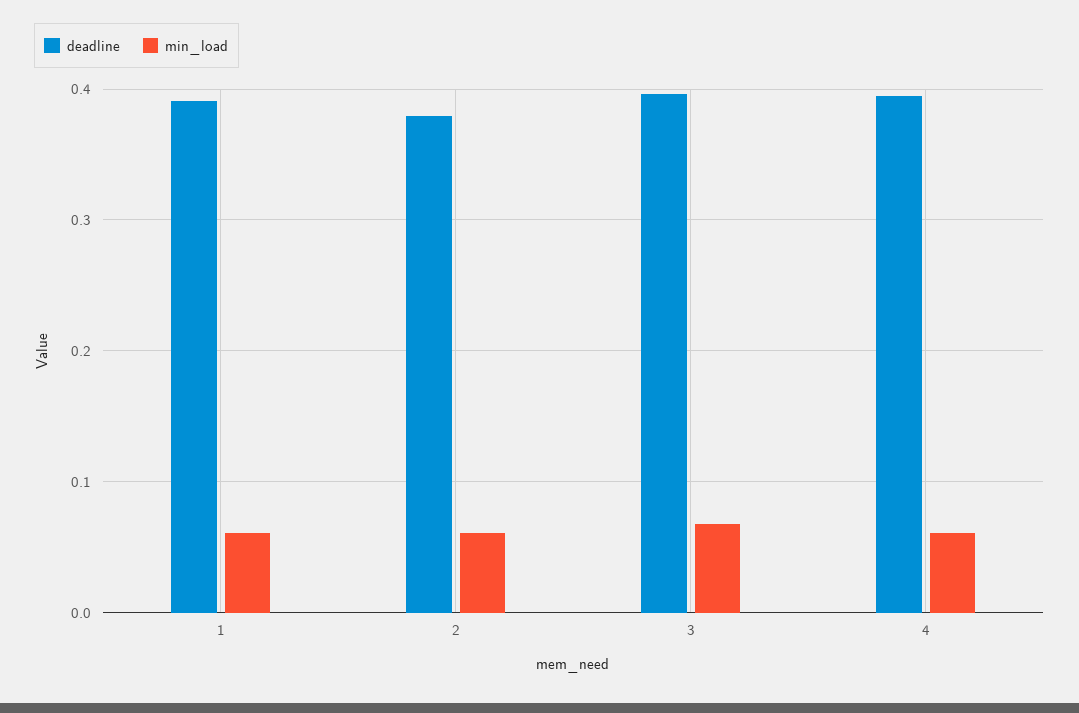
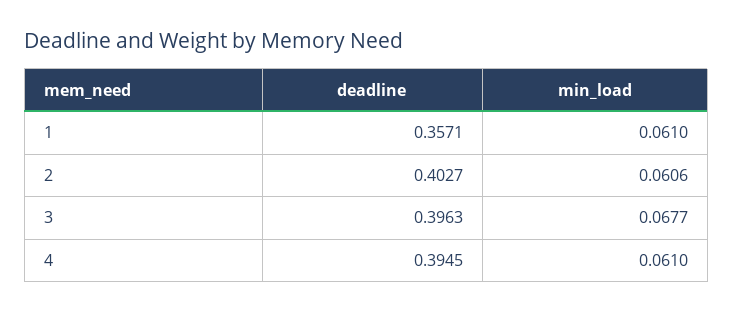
deadline, 1: 0.39 -> 0.3571
deadline, 2: 0.38 -> 0.4027

